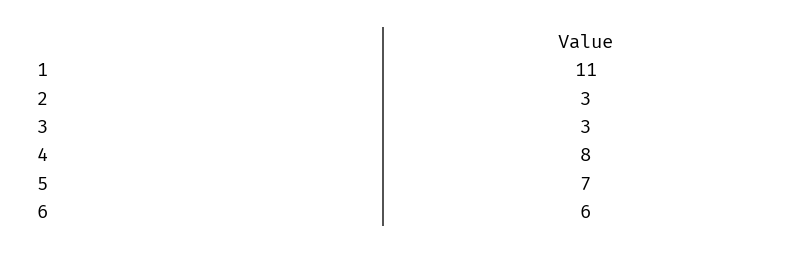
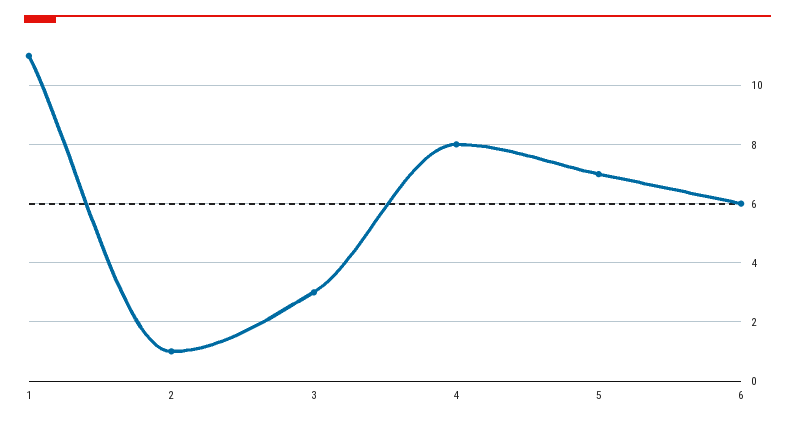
2: 3 -> 1

